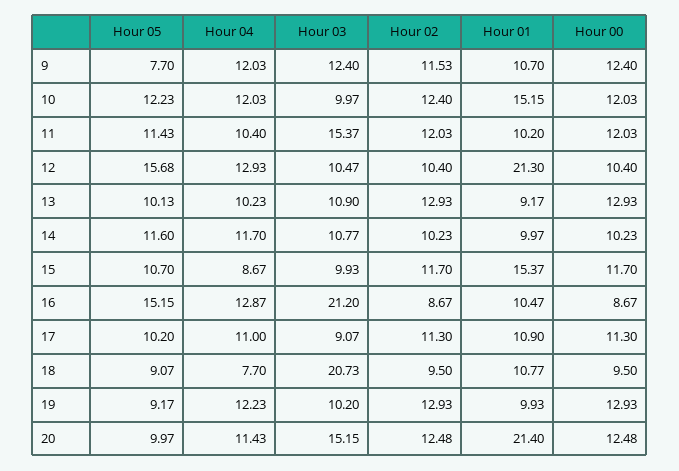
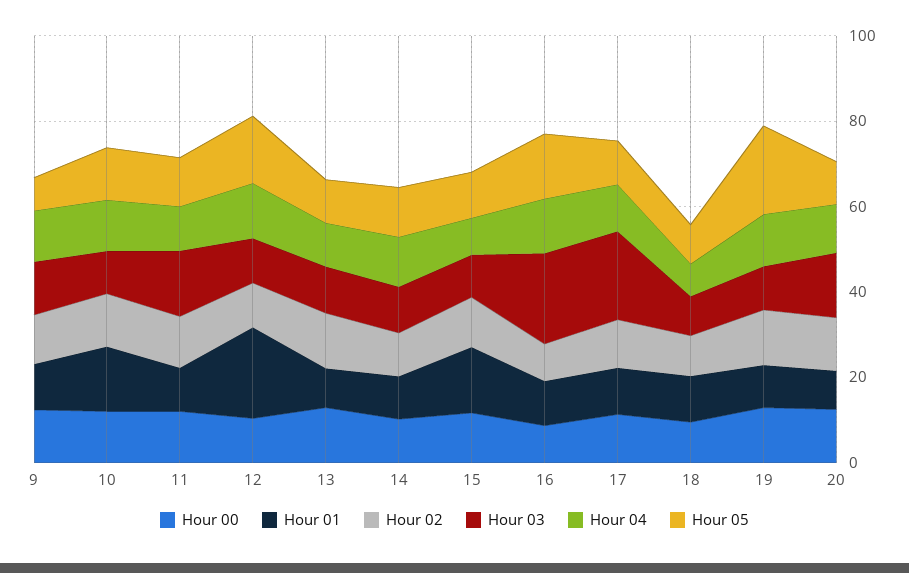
Hour 03, 17: 9.07 -> 20
Hour 03, 18: 20.73 -> 10
Hour 05, 19: 9.17 -> 20
Hour 01, 20: 21.4 -> 10

